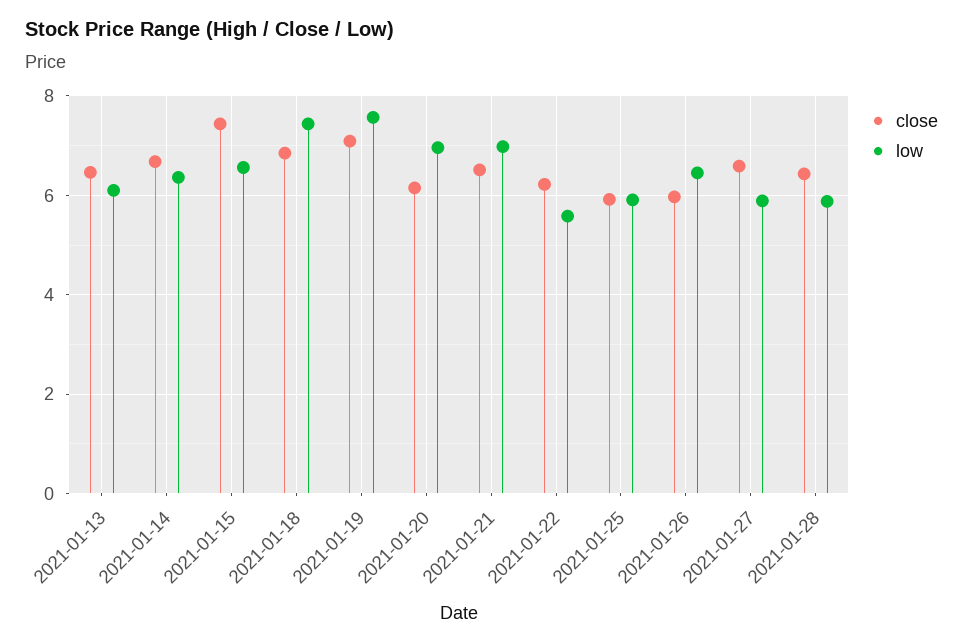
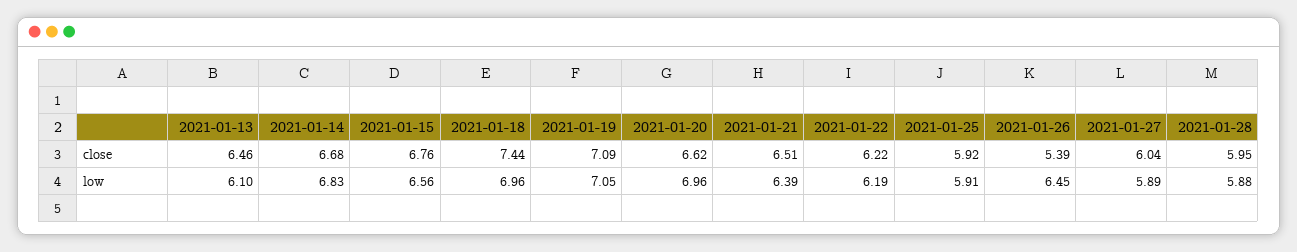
low, 2021-01-14: 6.4 -> 6.83
close, 2021-01-15: 7.4 -> 6.76
close, 2021-01-18: 6.8 -> 7.44
low, 2021-01-18: 7.4 -> 6.96
low, 2021-01-19: 7.6 -> 7.05
close, 2021-01-20: 6.2 -> 6.62
low, 2021-01-21: 7 -> 6.39
low, 2021-01-22: 5.6 -> 6.19
close, 2021-01-26: 6 -> 5.39
close, 2021-01-27: 6.6 -> 6.04
close, 2021-01-28: 6.4 -> 5.95

